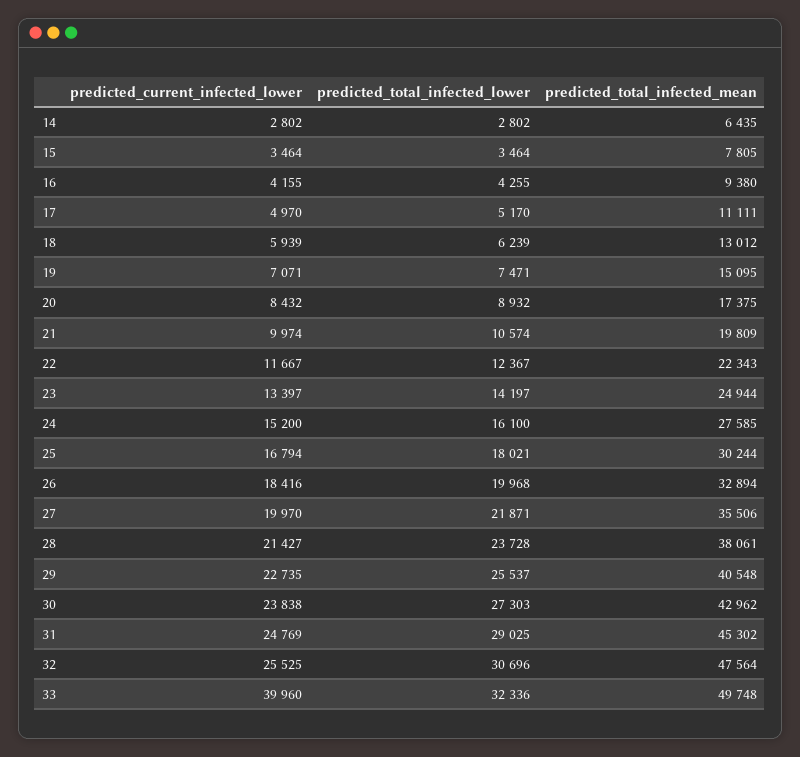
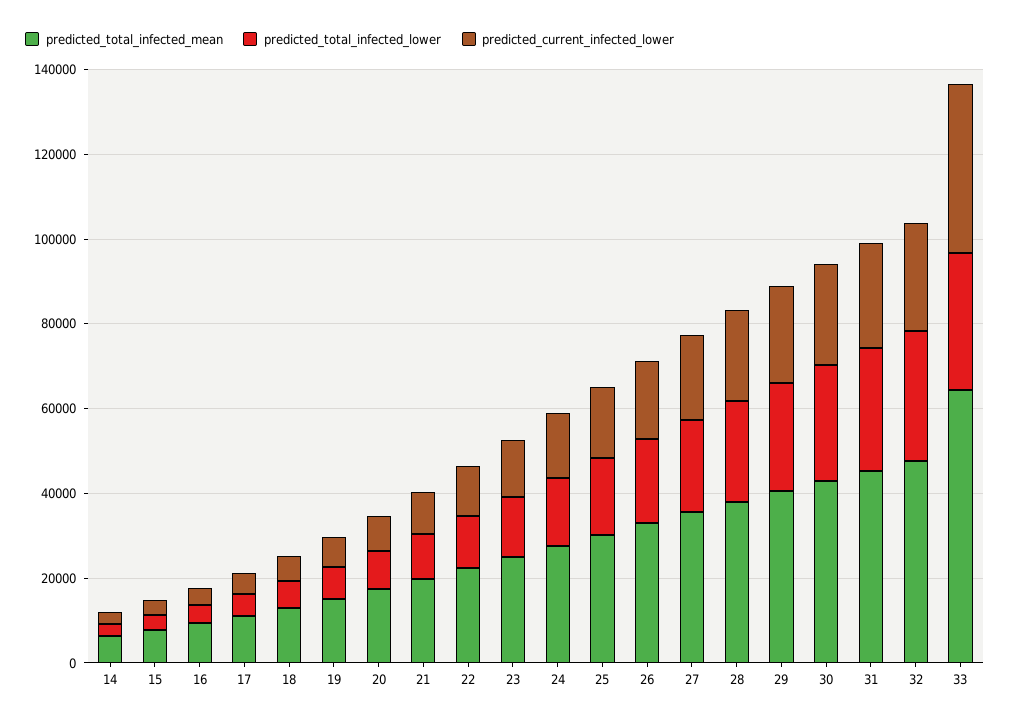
predicted_total_infected_mean, 33: 49748 -> 65000

